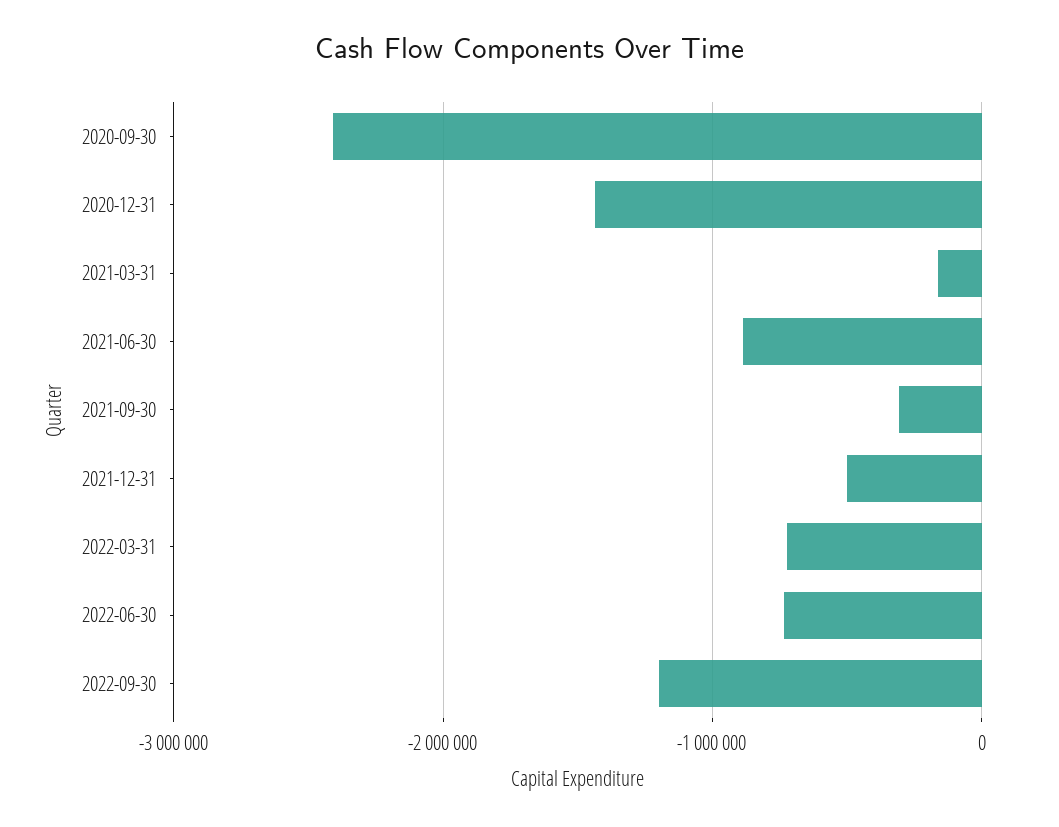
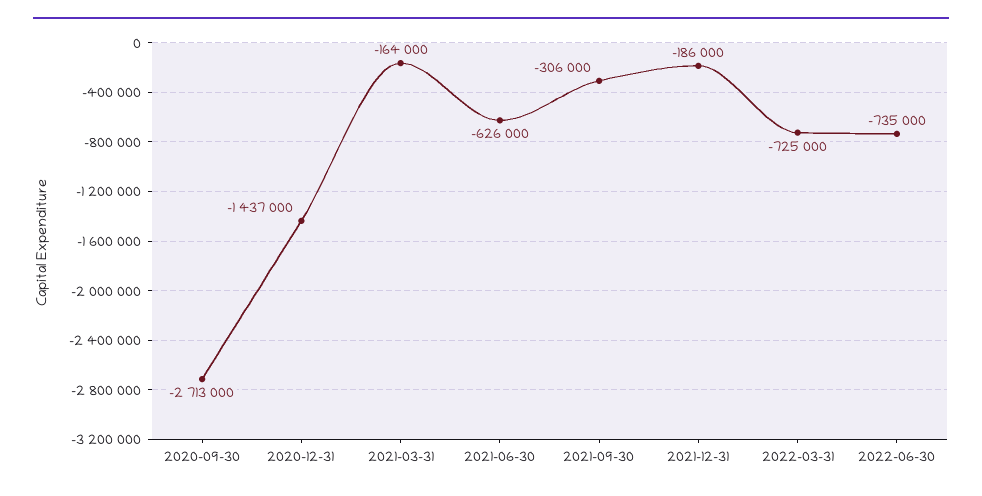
2020-09-30: -2400000 -> -2713000
2021-06-30: -900000 -> -626000
2021-12-31: -500000 -> -186000
2022-09-30: -1200000 -> none

